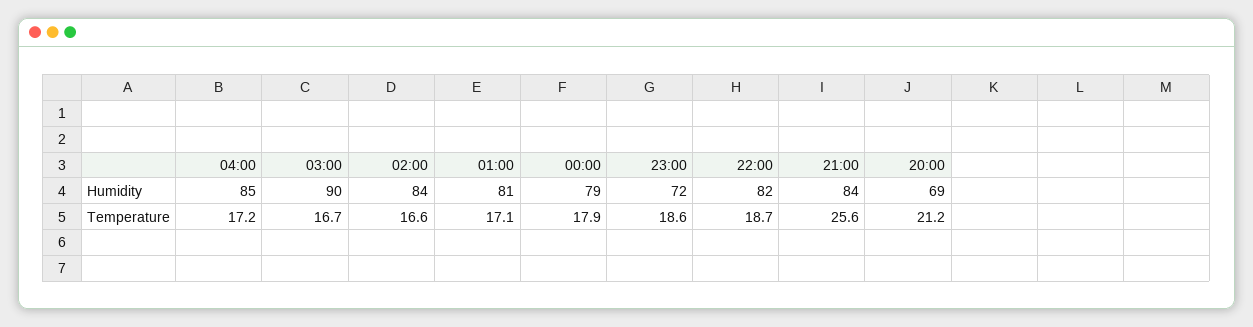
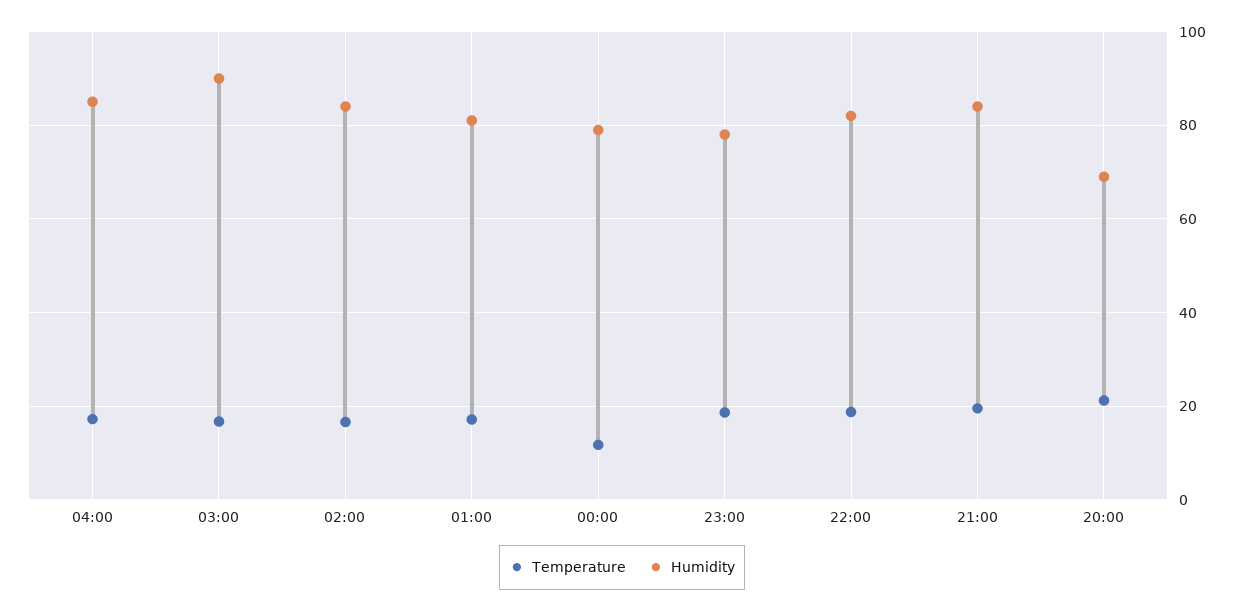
Humidity, 23:00: 72 -> 78
Temperature, 00:00: 17.9 -> 12
Temperature, 21:00: 25.6 -> 20

